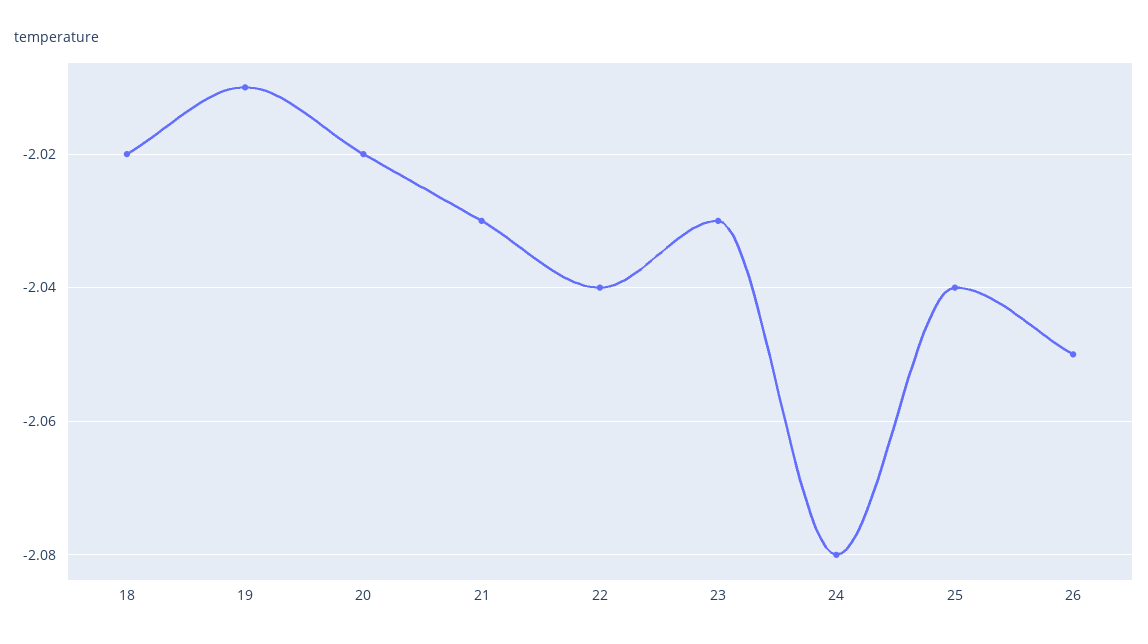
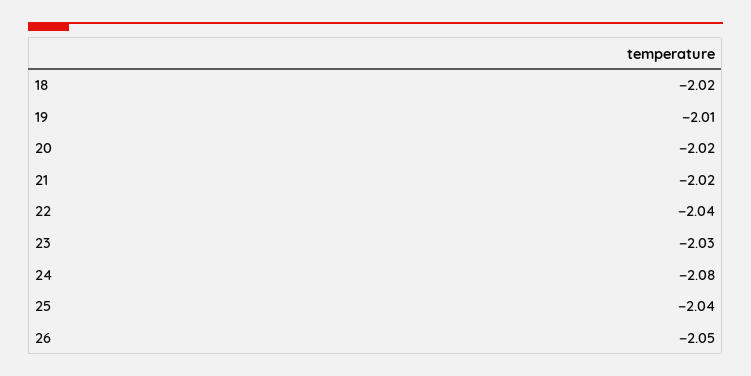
21: -2.03 -> -2.02

